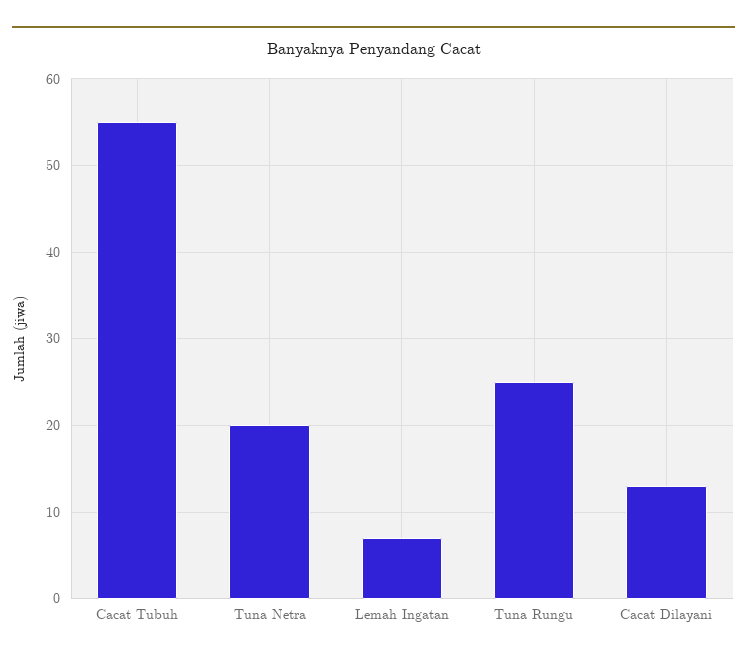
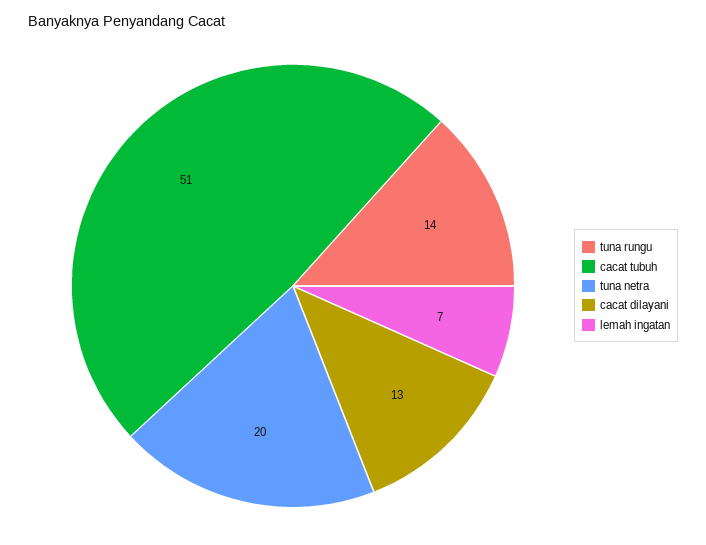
Cacat Tubuh: 55 -> 51
Tuna Rungu: 25 -> 14

